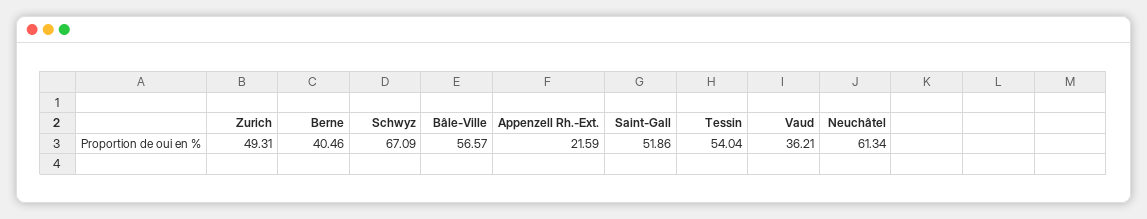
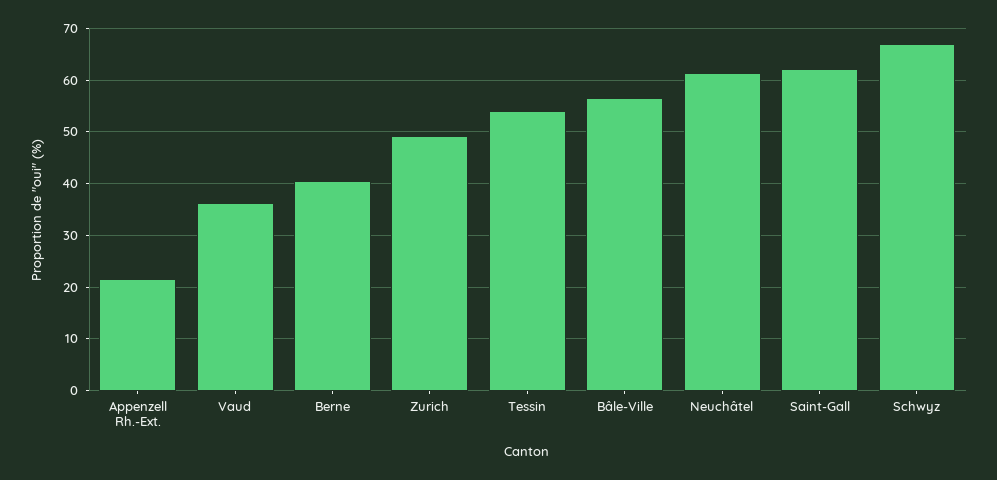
Saint-Gall: 51.86 -> 62

